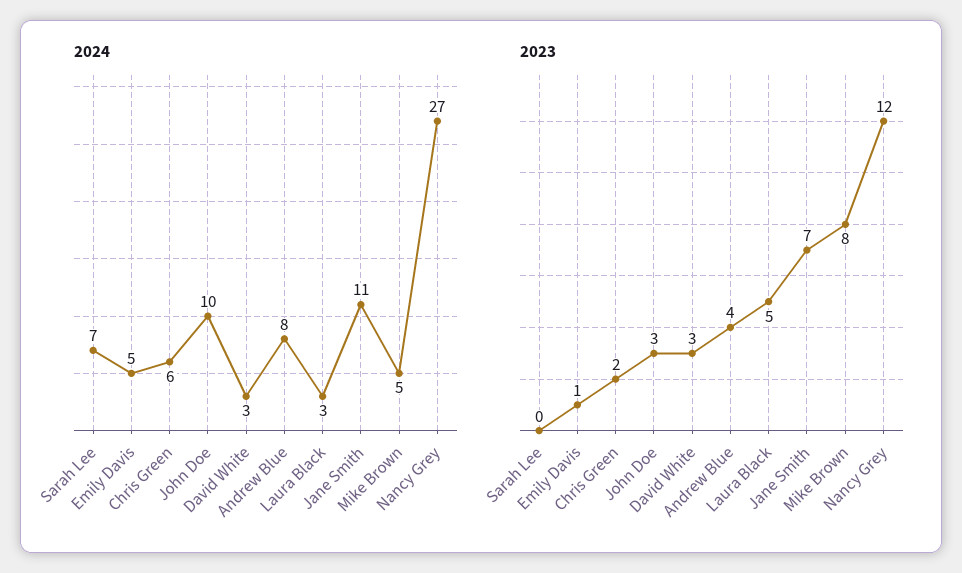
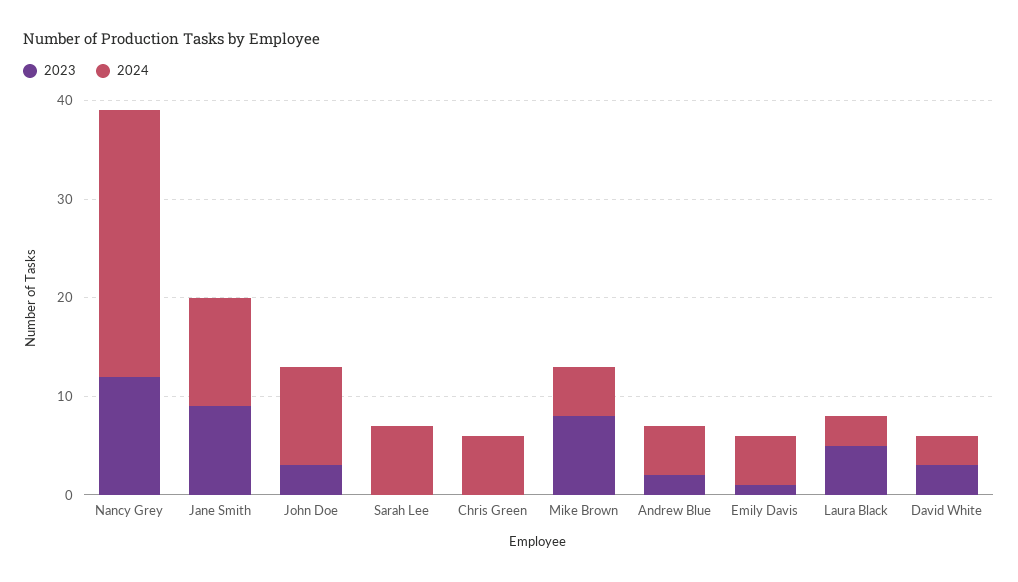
2024, Andrew Blue: 8 -> 5
2023, Chris Green: 2 -> 0
2023, Andrew Blue: 4 -> 2
2023, Jane Smith: 7 -> 9

